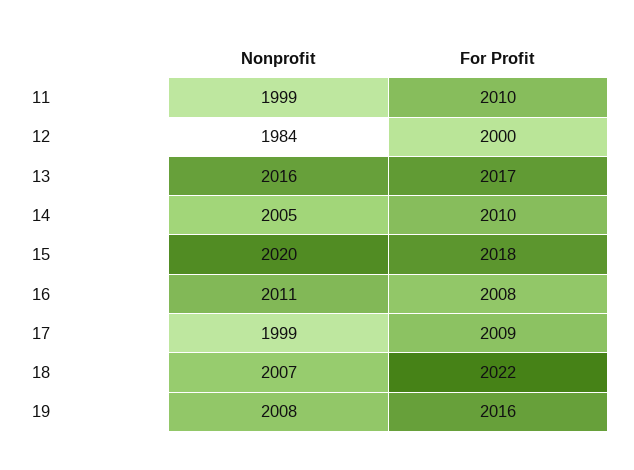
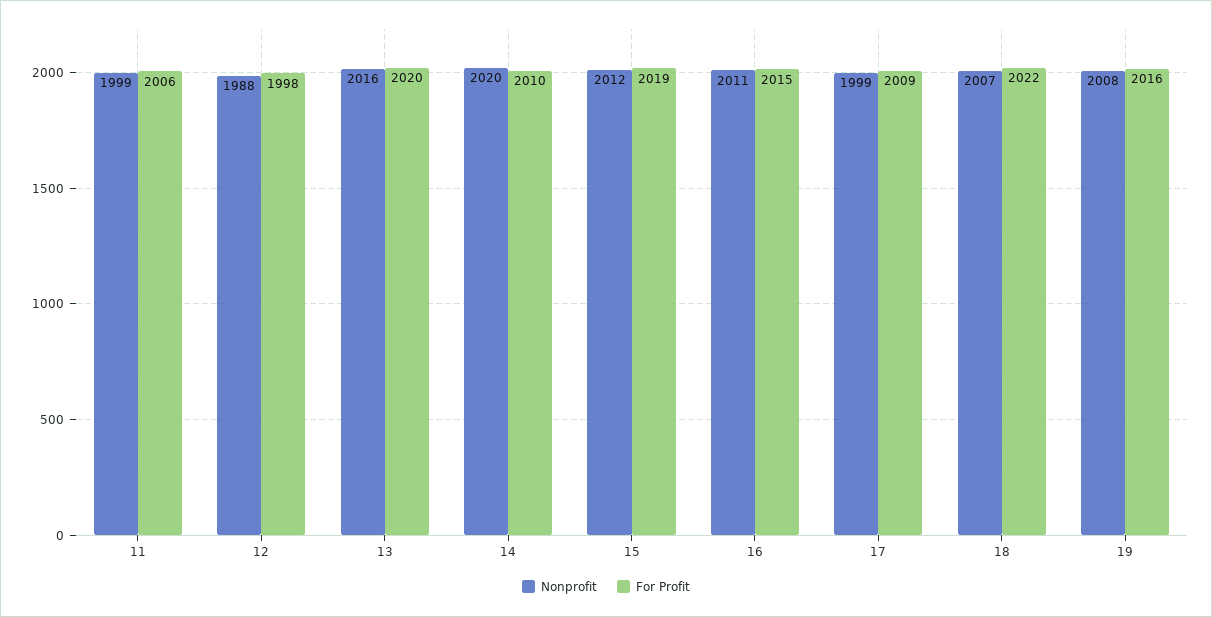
For Profit, 11: 2010 -> 2006
Nonprofit, 12: 1984 -> 1988
For Profit, 12: 2000 -> 1998
For Profit, 13: 2017 -> 2020
Nonprofit, 14: 2005 -> 2020
Nonprofit, 15: 2020 -> 2012
For Profit, 15: 2018 -> 2019
For Profit, 16: 2008 -> 2015

